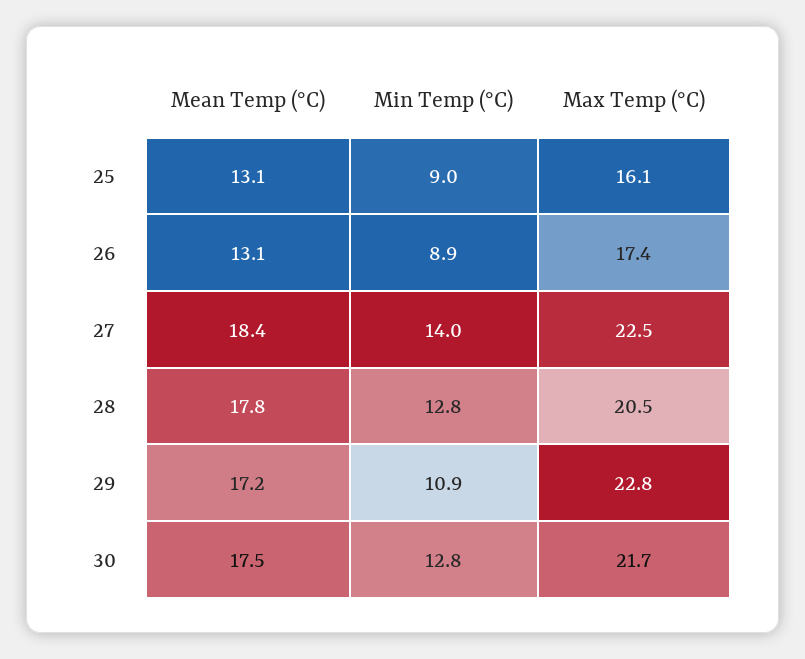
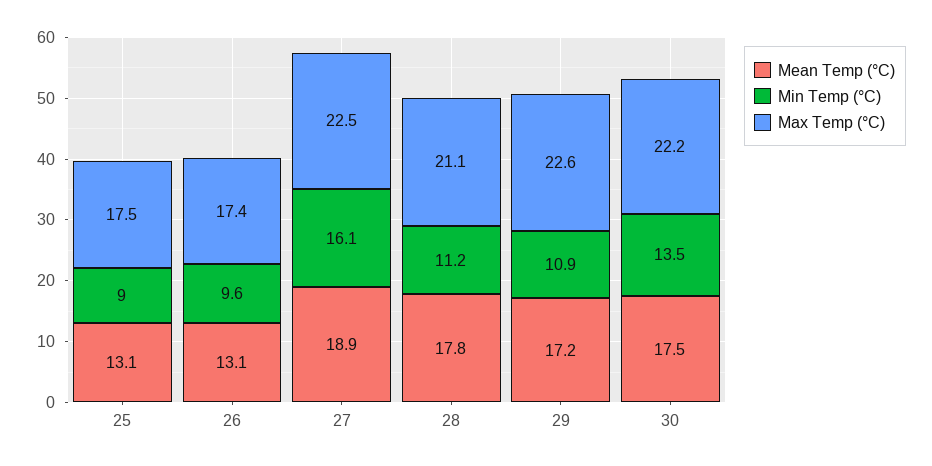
Max Temp (°C), 25: 16.1 -> 17.5
Min Temp (°C), 26: 8.9 -> 9.6
Mean Temp (°C), 27: 18.4 -> 18.9
Min Temp (°C), 27: 14 -> 16.1
Min Temp (°C), 28: 12.8 -> 11.2
Max Temp (°C), 28: 20.5 -> 21.1
Max Temp (°C), 29: 22.8 -> 22.6
Min Temp (°C), 30: 12.8 -> 13.5
Max Temp (°C), 30: 21.7 -> 22.2

